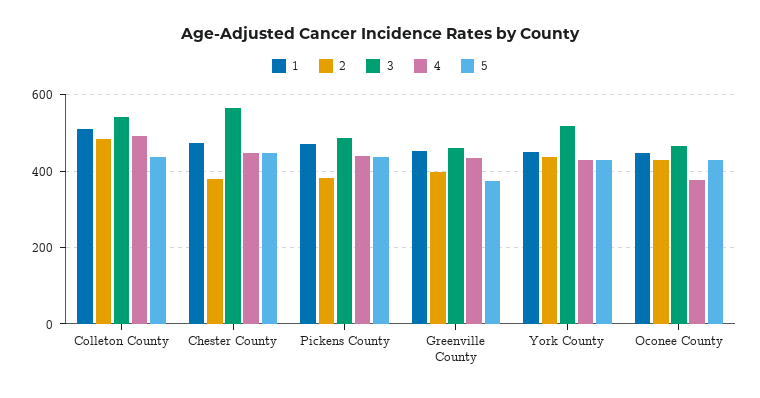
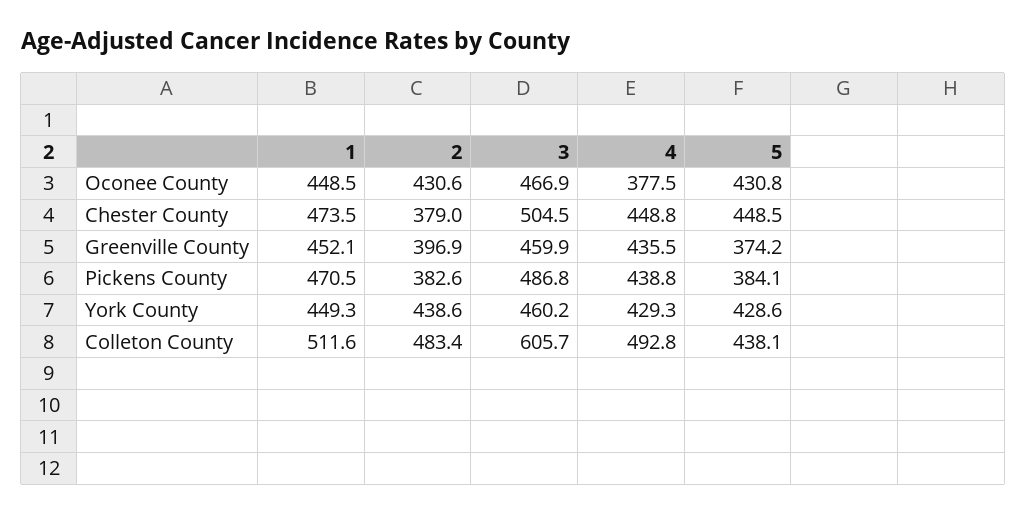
3, Colleton County: 540 -> 605.7
3, Chester County: 560 -> 504.5
5, Pickens County: 440 -> 384.1
3, York County: 520 -> 460.2

